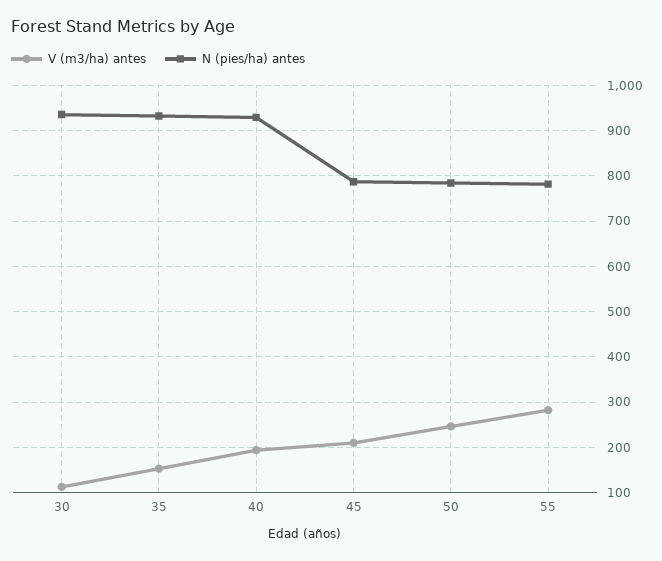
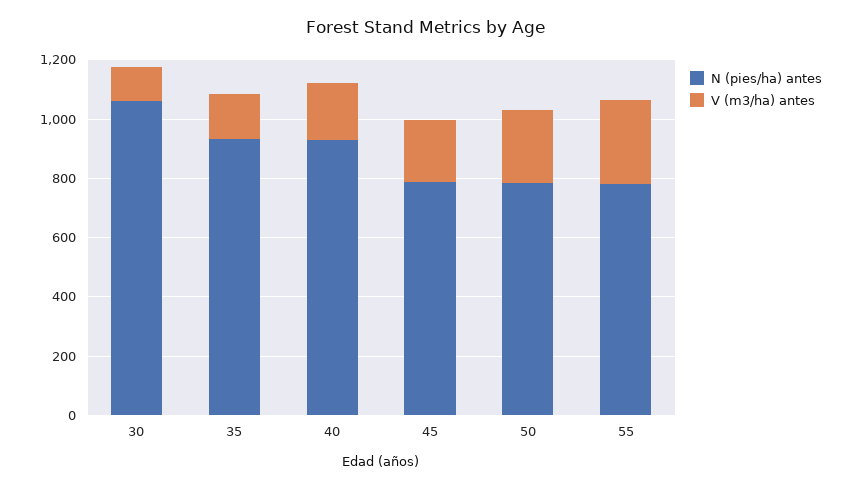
N (pies/ha) antes, 30: 940 -> 1050

